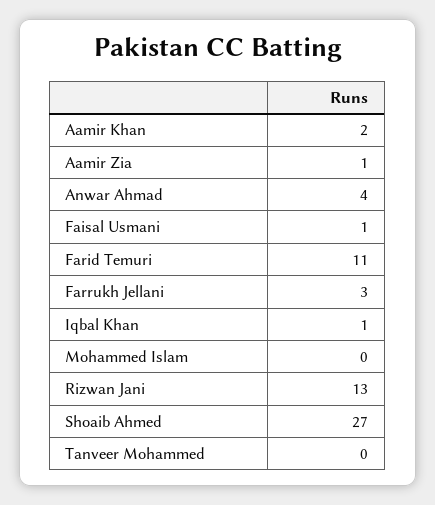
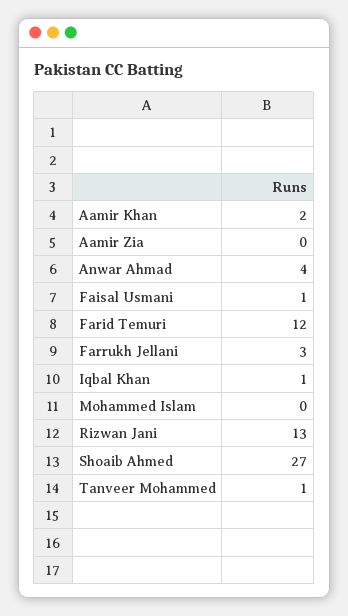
Aamir Zia: 1 -> 0
Farid Temuri: 11 -> 12
Tanveer Mohammed: 0 -> 1

